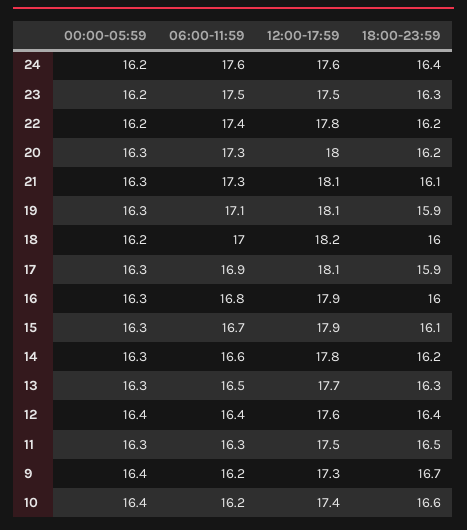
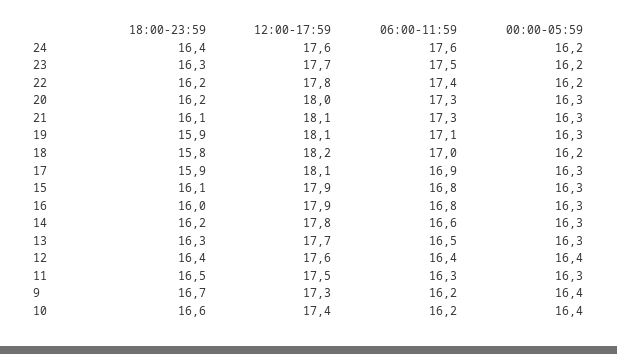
12:00-17:59, 23: 17.5 -> 17.7
18:00-23:59, 18: 16 -> 15.8
06:00-11:59, 15: 16.7 -> 16.8

